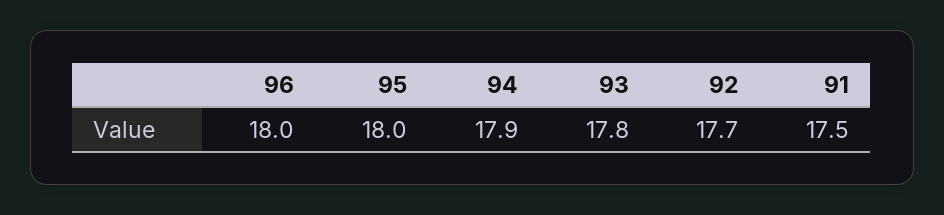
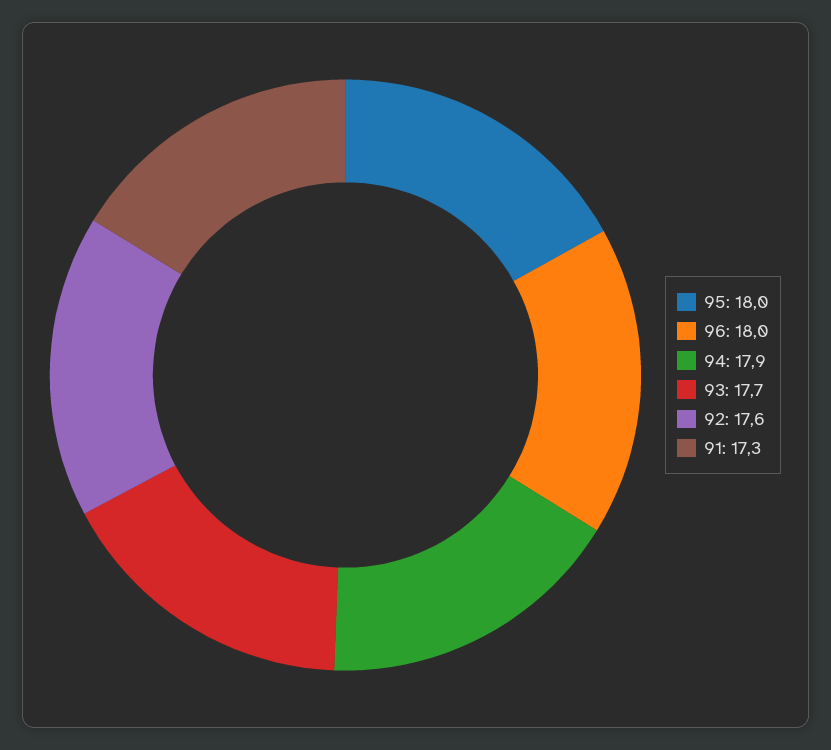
93: 17.8 -> 17.7
92: 17.7 -> 17.6
91: 17.5 -> 17.3

